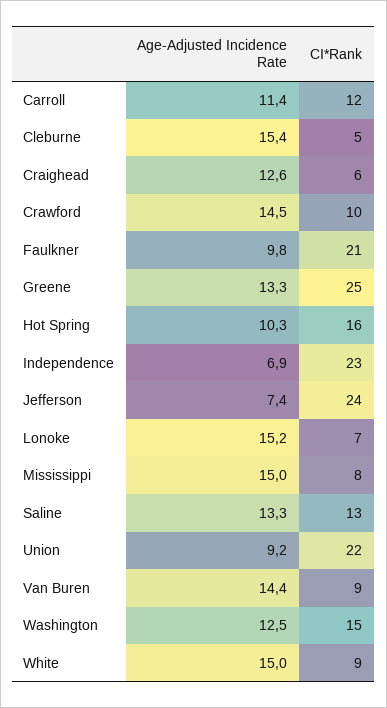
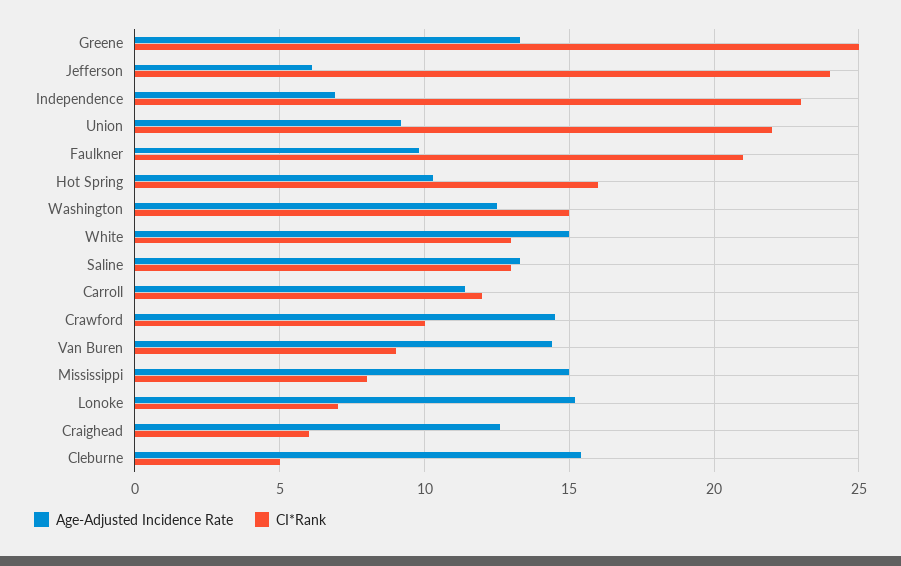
Age-Adjusted Incidence Rate, Jefferson: 7.4 -> 6
CI*Rank, White: 9 -> 13

